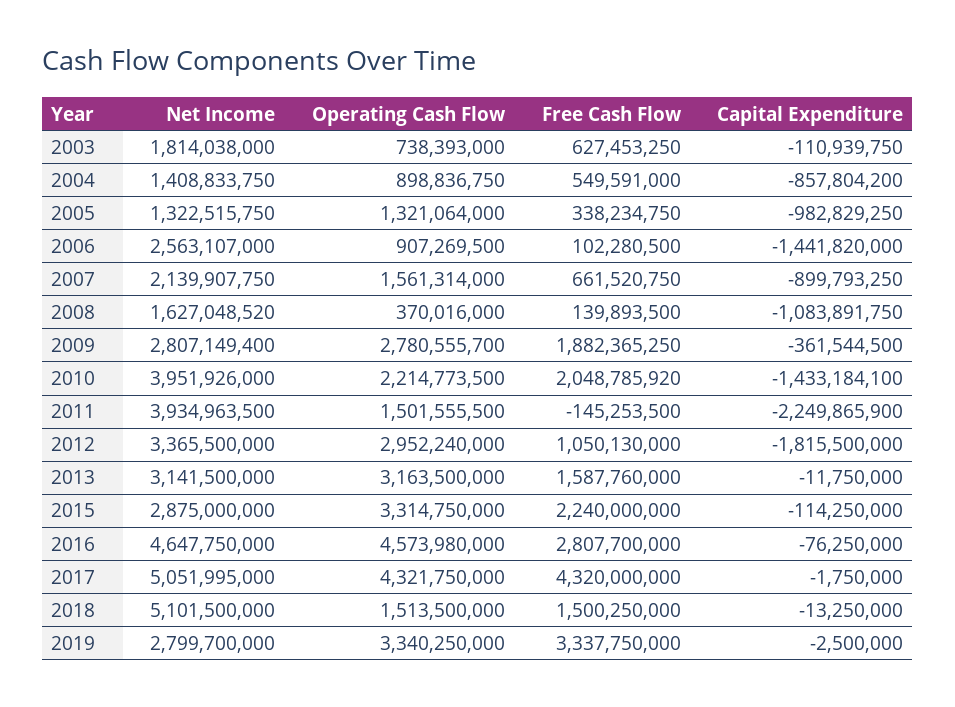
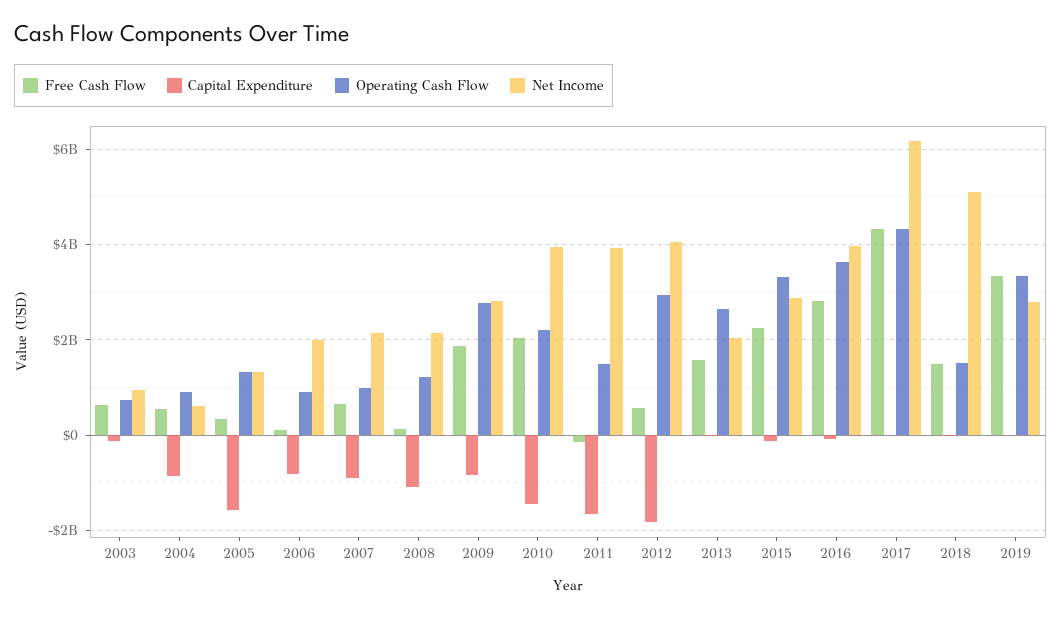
Net Income, 2003: 1814038000 -> 1000000000
Net Income, 2004: 1408833750 -> 600000000
Capital Expenditure, 2005: -982829250 -> -1600000000
Net Income, 2006: 2563107000 -> 2000000000
Capital Expenditure, 2006: -1441820000 -> -800000000
Operating Cash Flow, 2007: 1561314000 -> 1000000000
Net Income, 2008: 1627048520 -> 2200000000
Operating Cash Flow, 2008: 370016000 -> 1200000000
Capital Expenditure, 2009: -361544500 -> -800000000
Capital Expenditure, 2011: -2249865900 -> -1600000000
Net Income, 2012: 3365500000 -> 4000000000
Free Cash Flow, 2012: 1050130000 -> 600000000
Net Income, 2013: 3141500000 -> 2000000000
Operating Cash Flow, 2013: 3163500000 -> 2600000000
Net Income, 2016: 4647750000 -> 4000000000
Operating Cash Flow, 2016: 4573980000 -> 3600000000
Net Income, 2017: 5051995000 -> 6200000000

